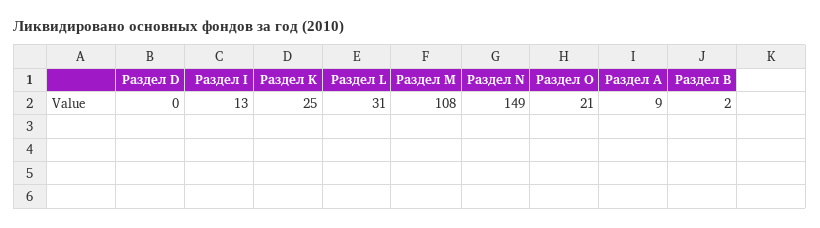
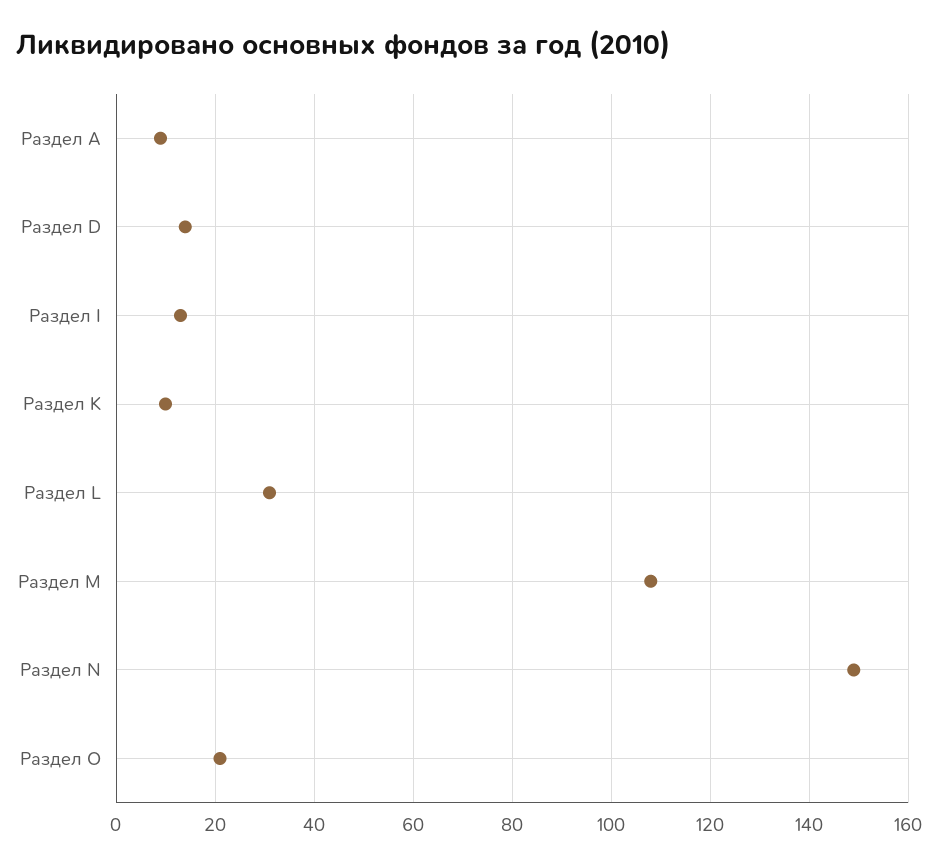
Раздел D: 0 -> 15
Раздел K: 25 -> 10
Раздел В: 2 -> none

